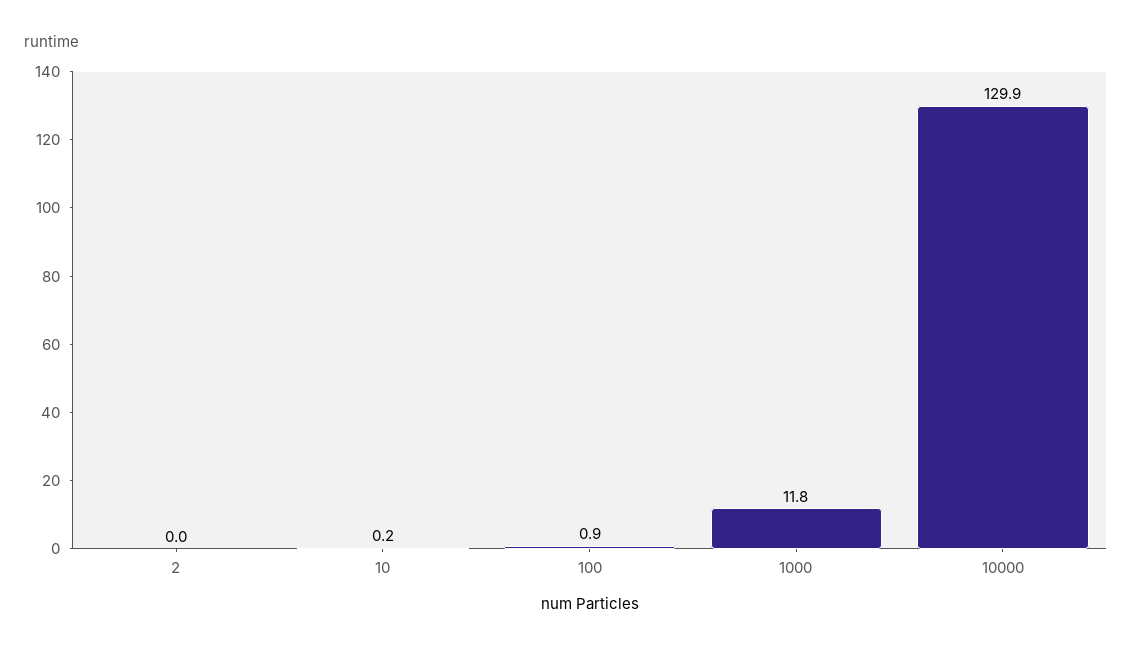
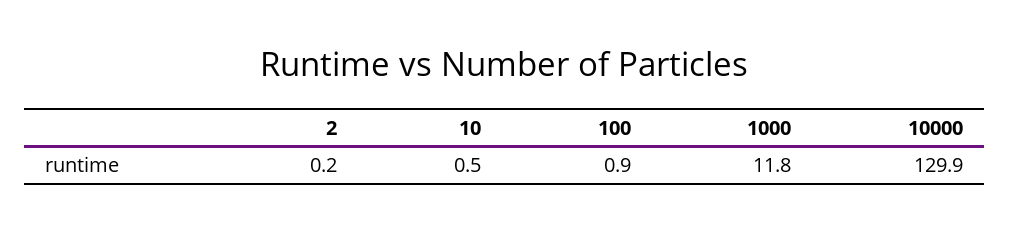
2: 0 -> 0.2
10: 0.2 -> 0.5

